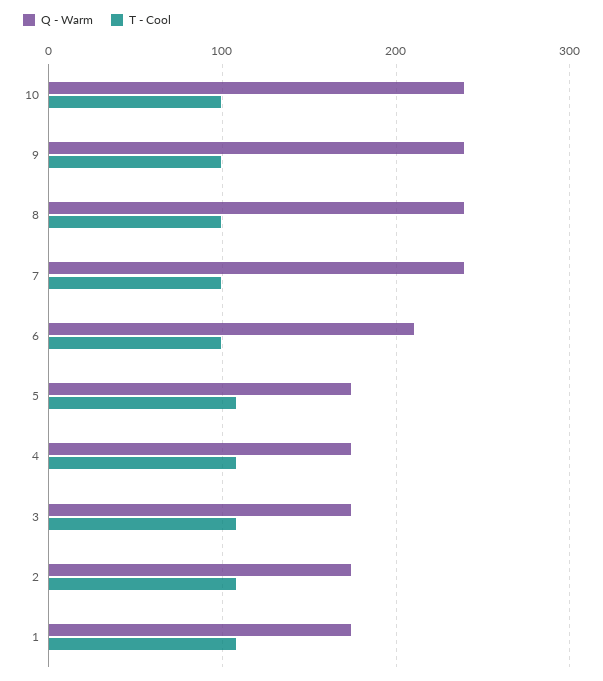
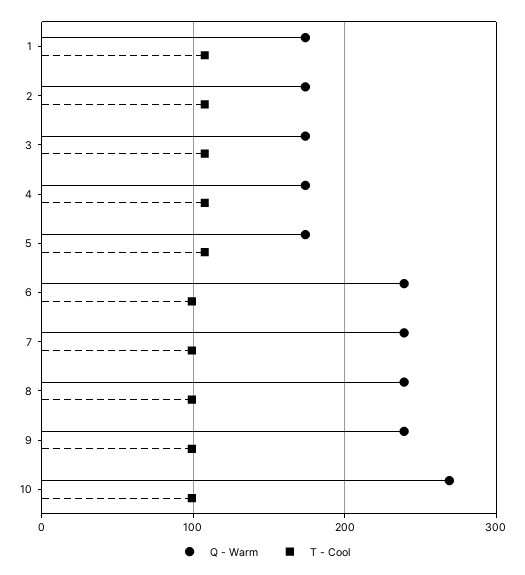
Q - Warm, 10: 240 -> 270
Q - Warm, 6: 210 -> 240

